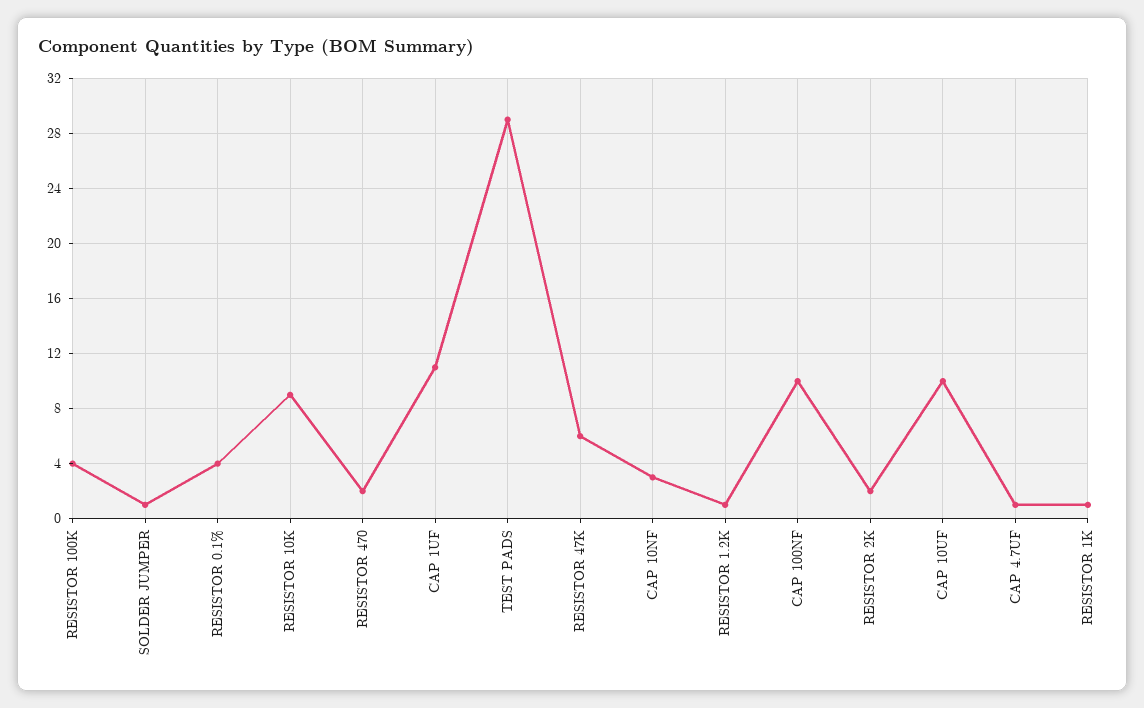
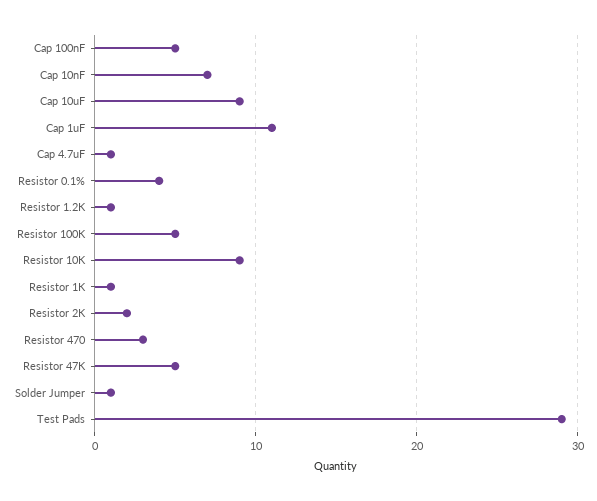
RESISTOR 100K: 4 -> 5
RESISTOR 470: 2 -> 3
RESISTOR 47K: 6 -> 5
CAP 10NF: 3 -> 7
CAP 100NF: 10 -> 5
CAP 10UF: 10 -> 9

